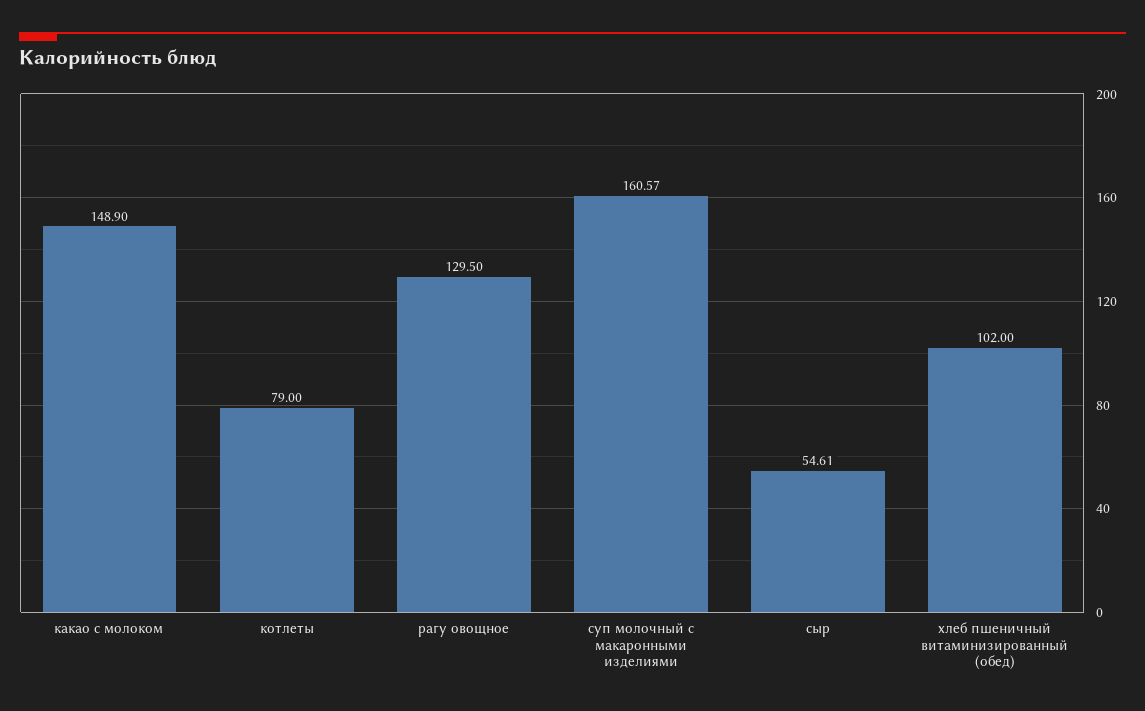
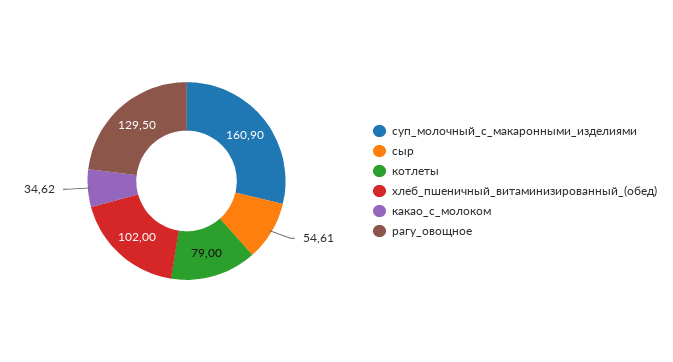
какао с молоком: 148.9 -> 34.62
суп молочный с макаронными изделиями: 160.57 -> 160.9

